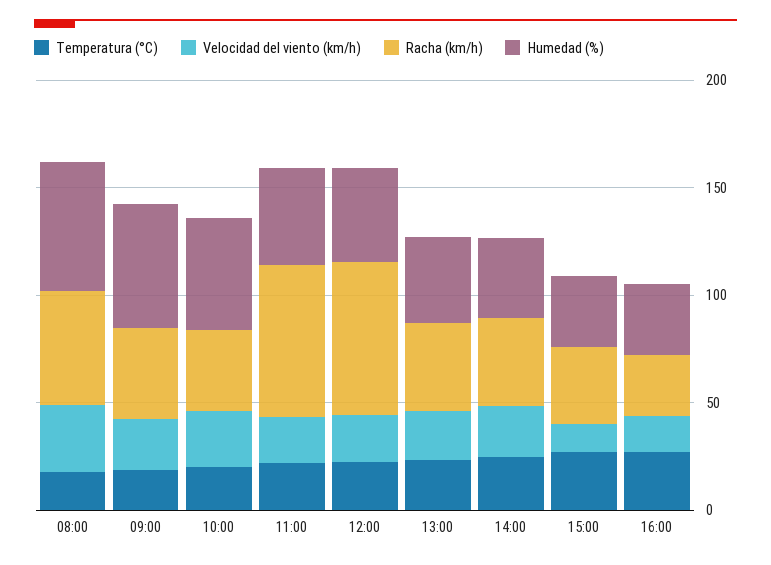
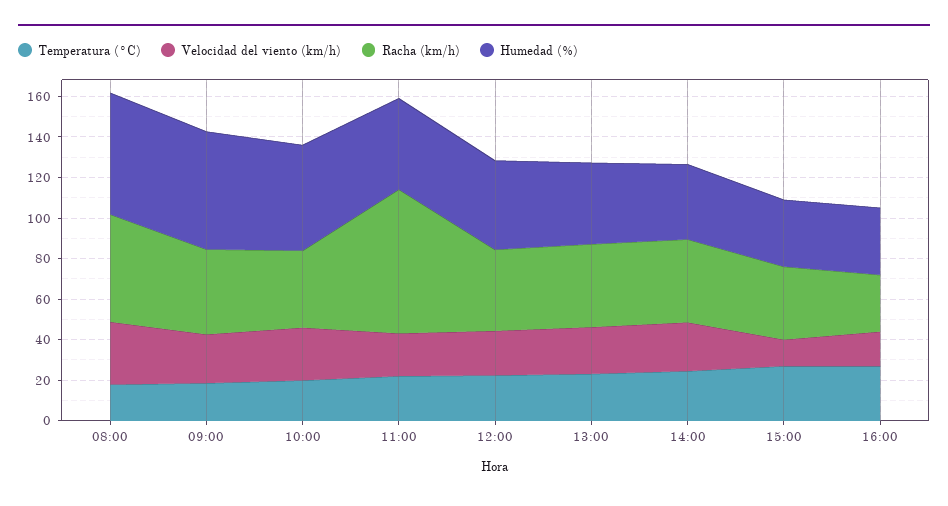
Racha (km/h), 12:00: 70 -> 40

